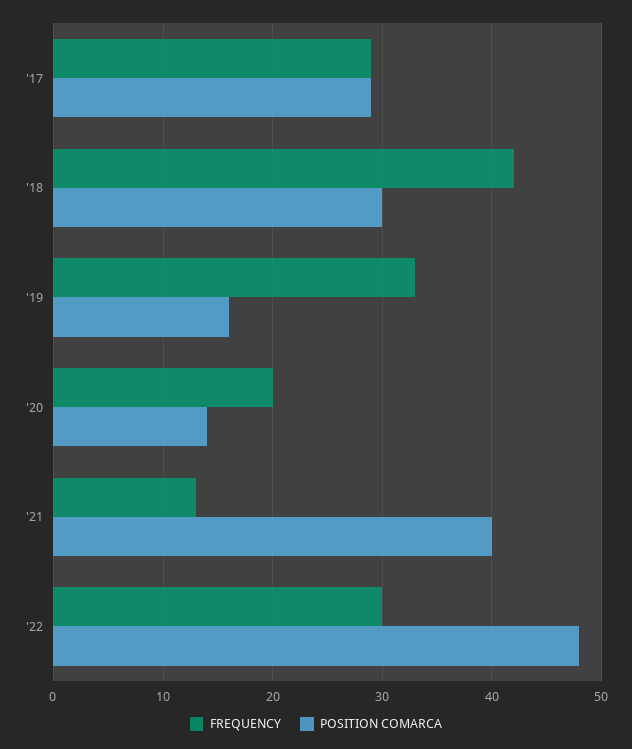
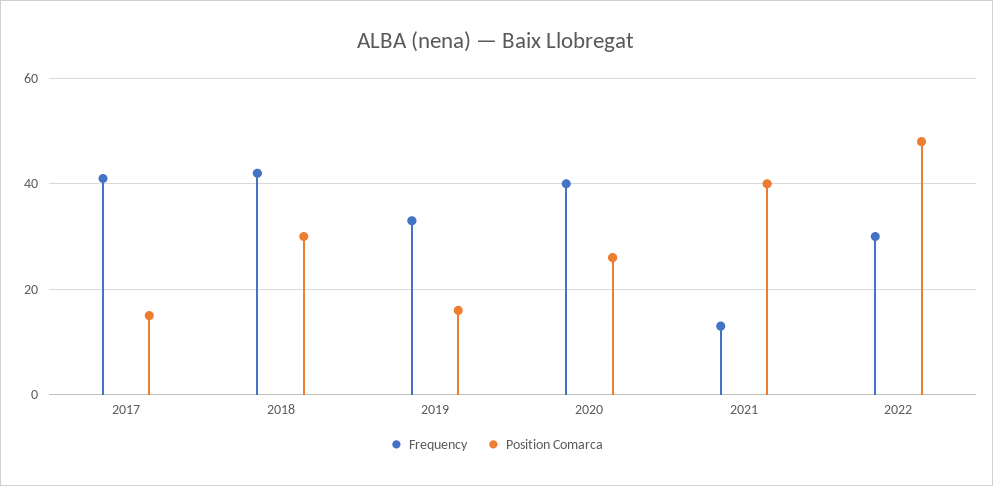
FREQUENCY, '17: 29 -> 40
POSITION COMARCA, '17: 29 -> 15
FREQUENCY, '20: 20 -> 40
POSITION COMARCA, '20: 14 -> 25

